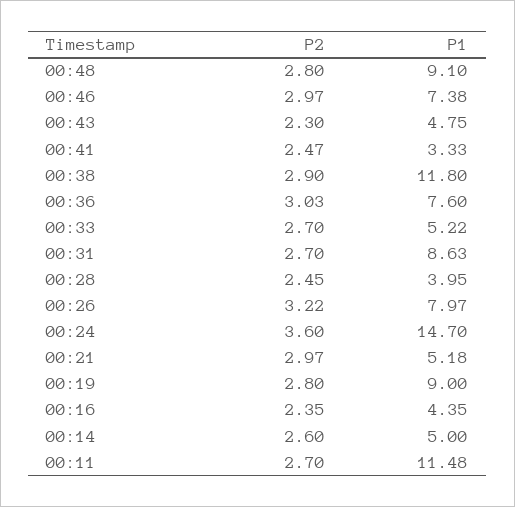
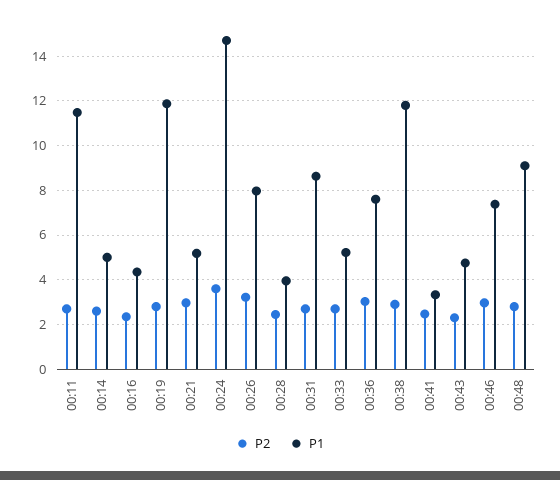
P1, 00:19: 9 -> 12

